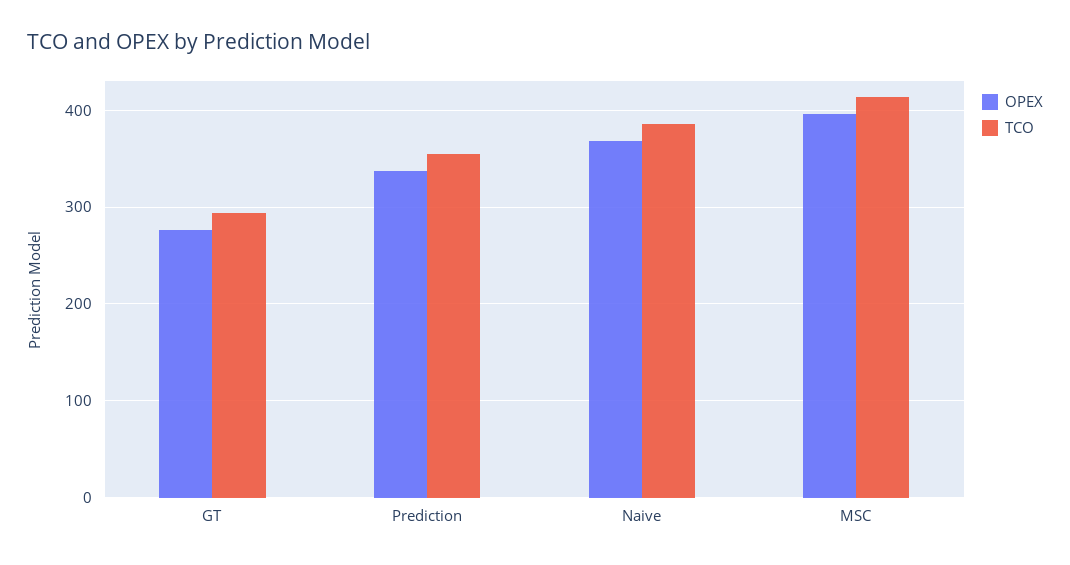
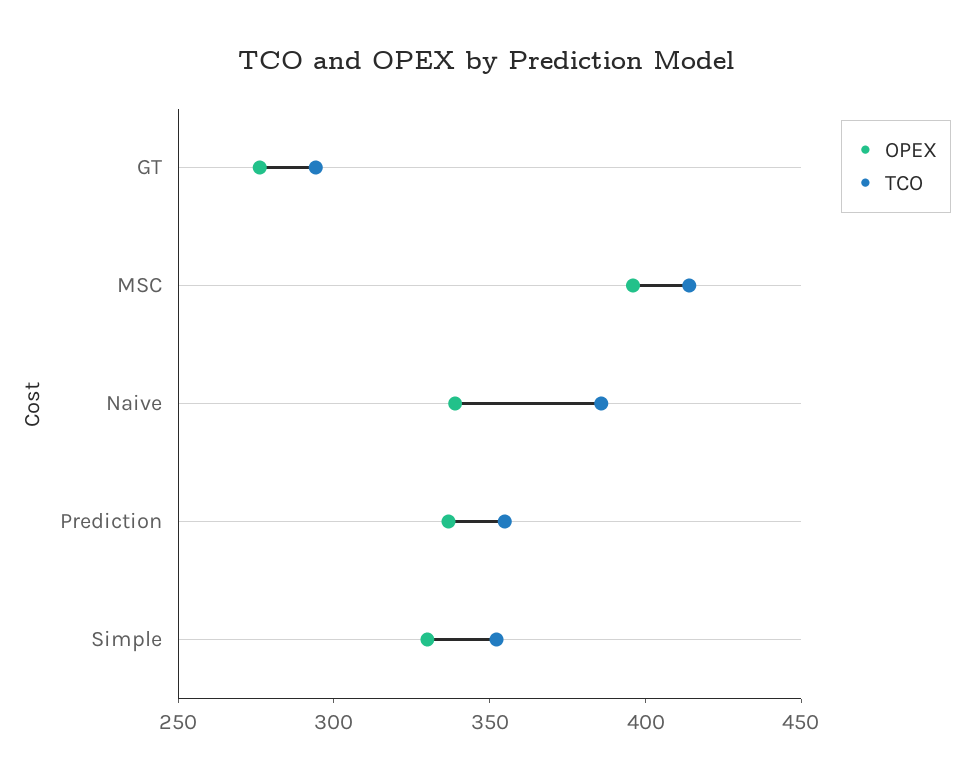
OPEX, Naive: 370 -> 340
OPEX, Simple: none -> 330
TCO, Simple: none -> 350

